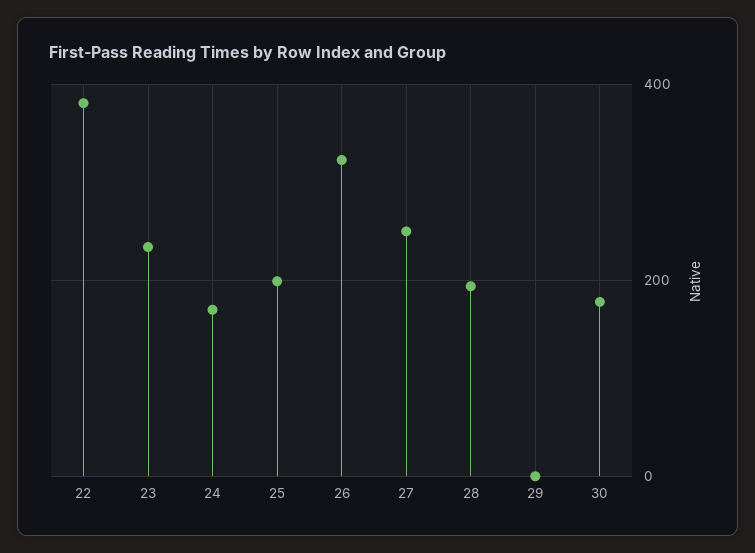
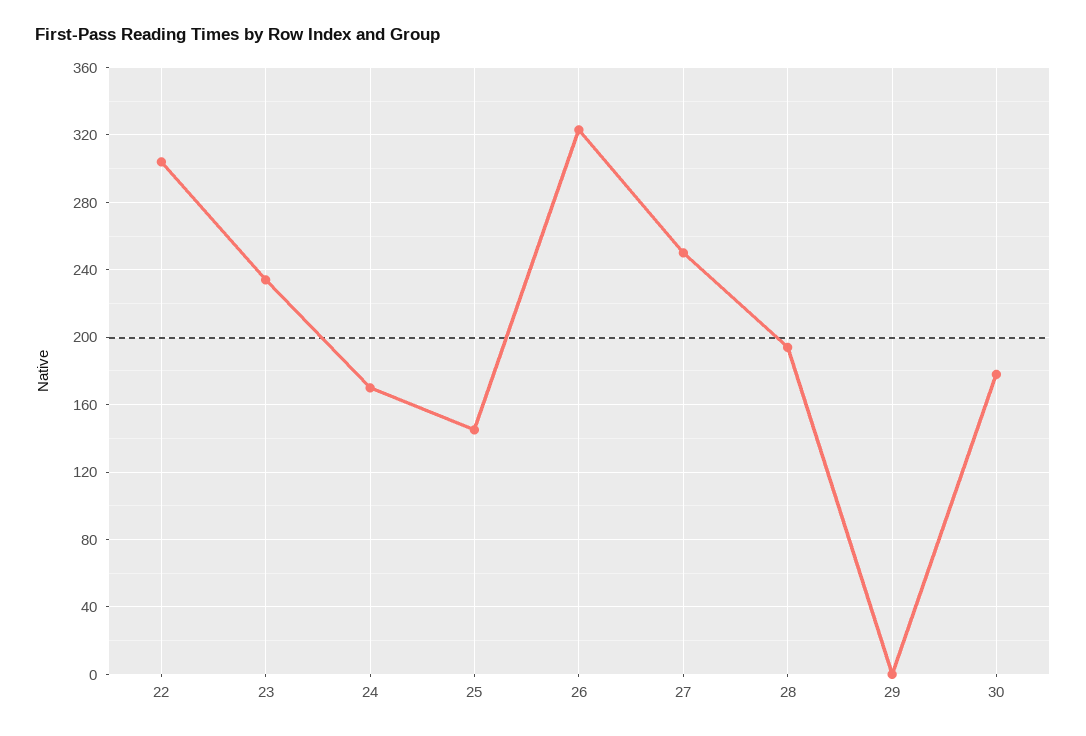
22: 380 -> 305
25: 200 -> 145

